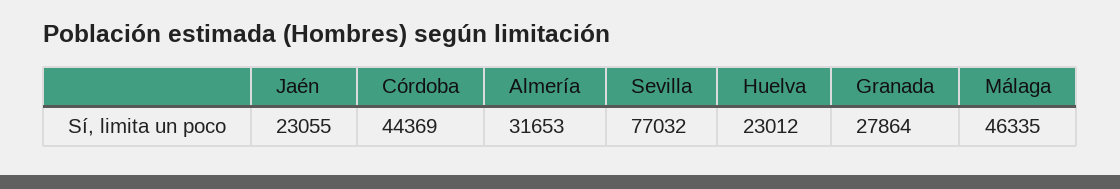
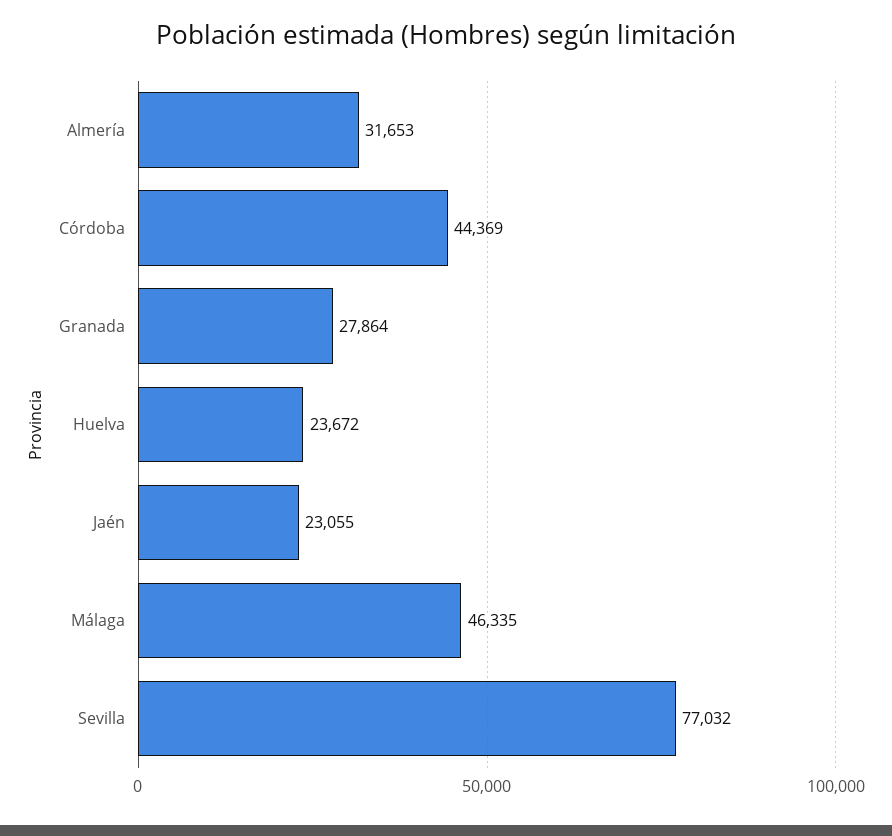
Huelva: 23012 -> 23672

